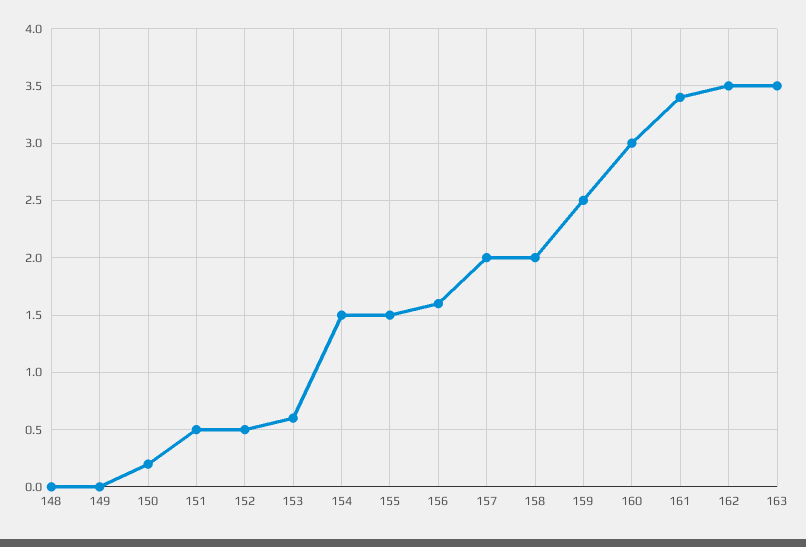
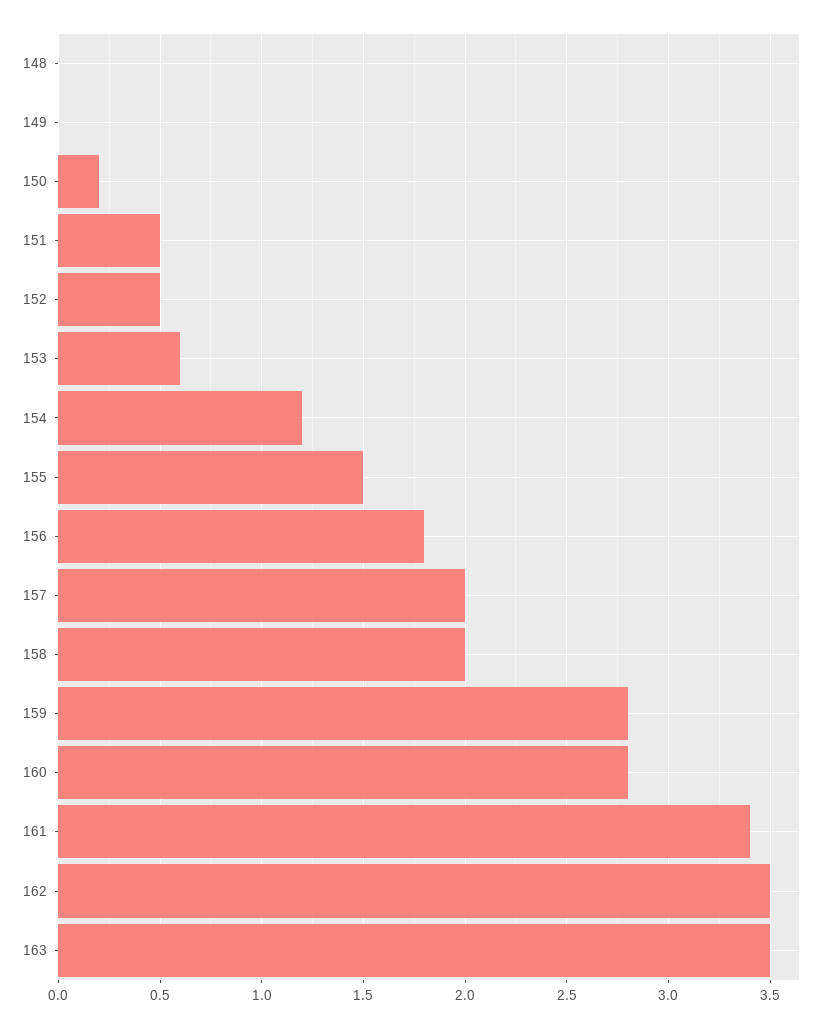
154: 1.5 -> 1.2
156: 1.6 -> 1.8
159: 2.5 -> 2.8
160: 3 -> 2.8

